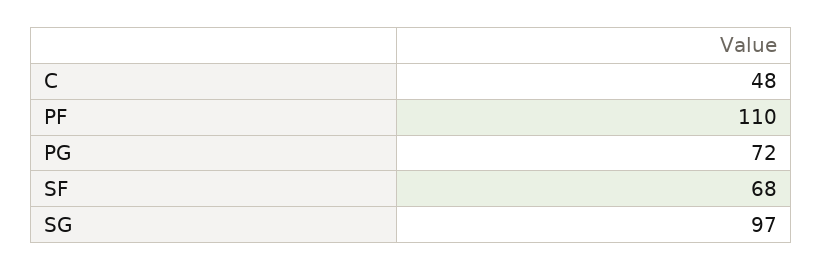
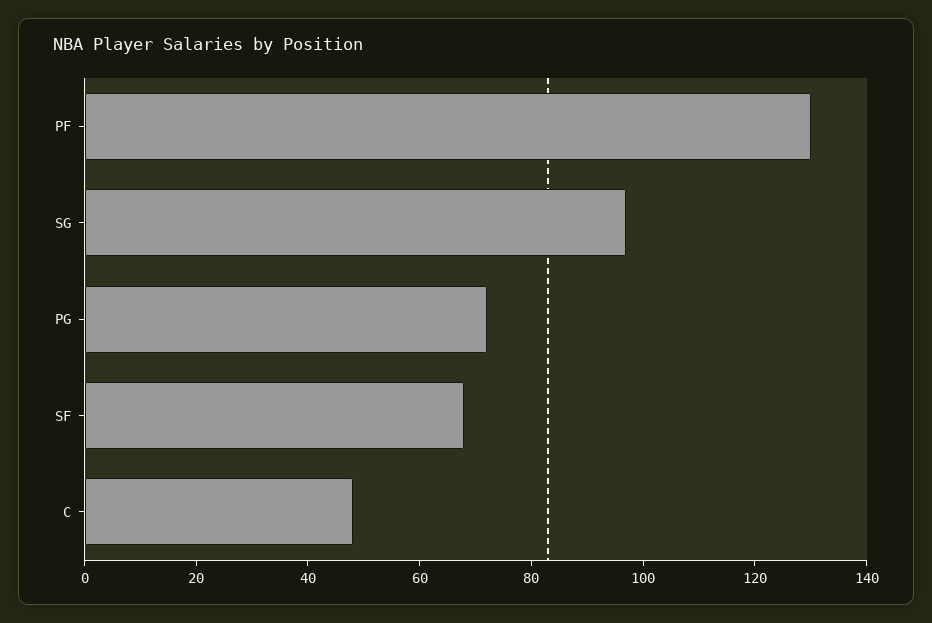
PF: 110 -> 130

